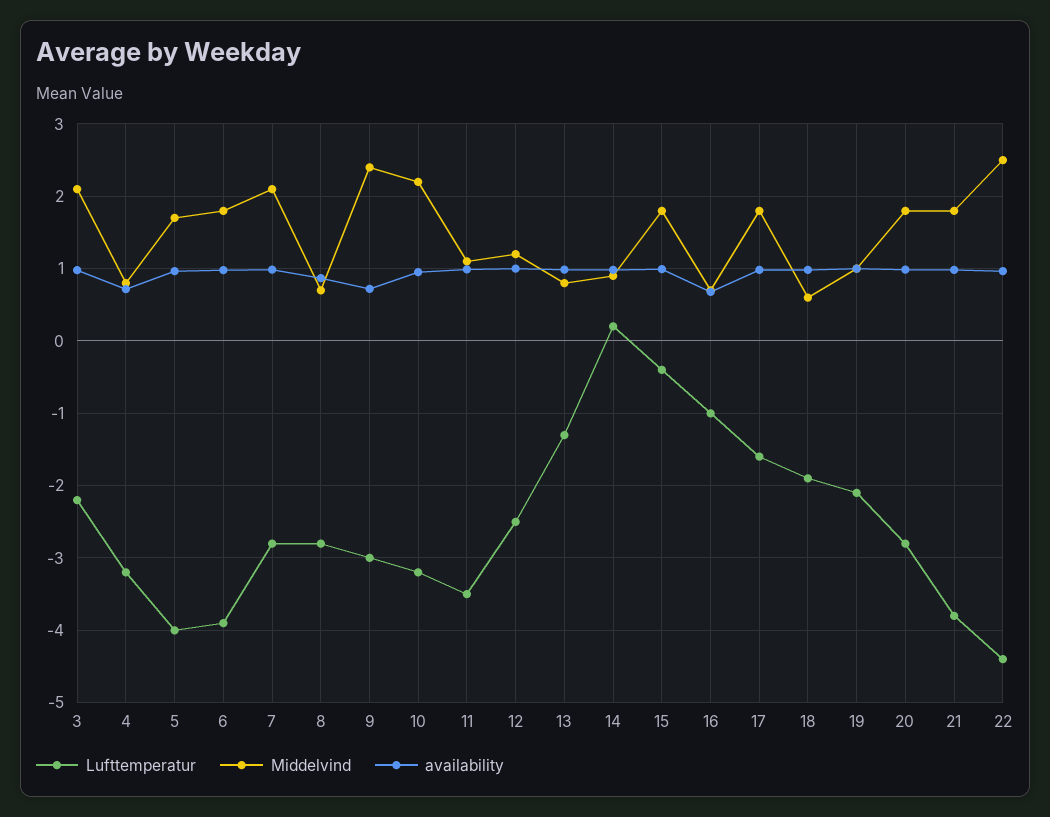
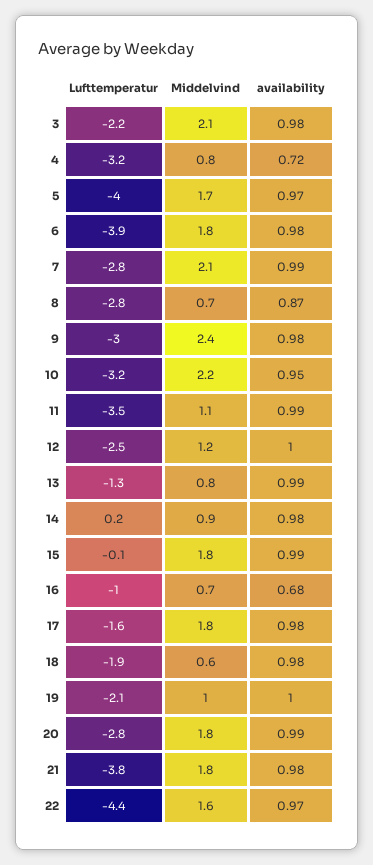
availability, 9: 0.7 -> 0.98
Lufttemperatur, 15: -0.4 -> -0.1
Middelvind, 22: 2.5 -> 1.6

